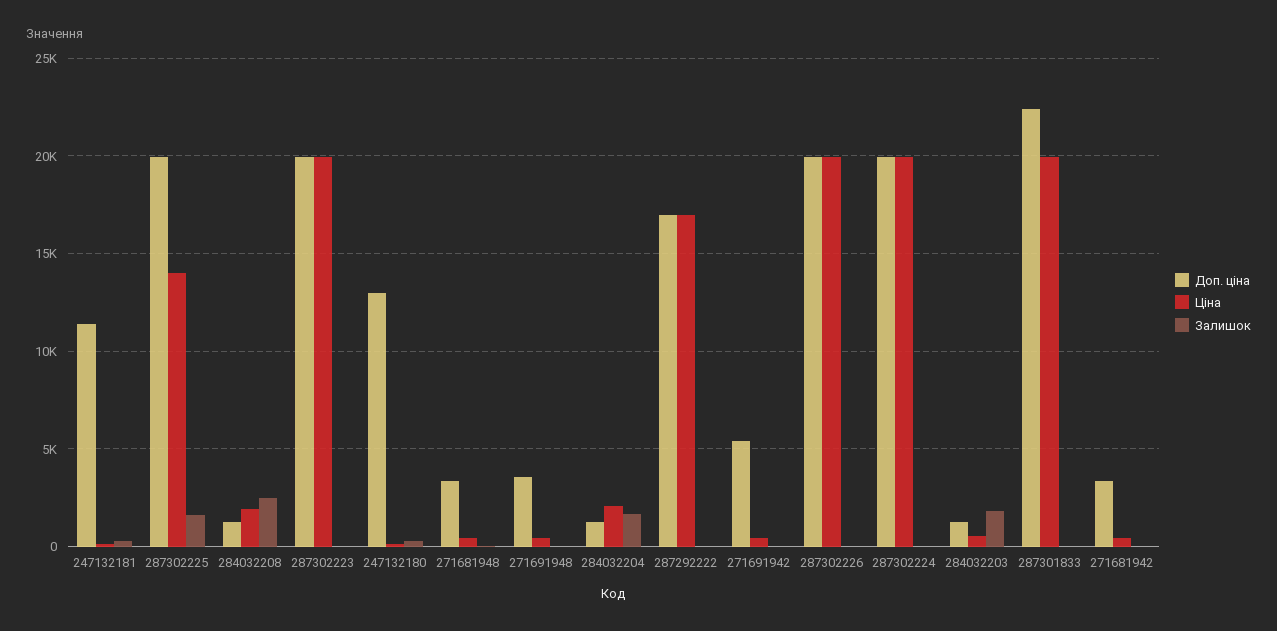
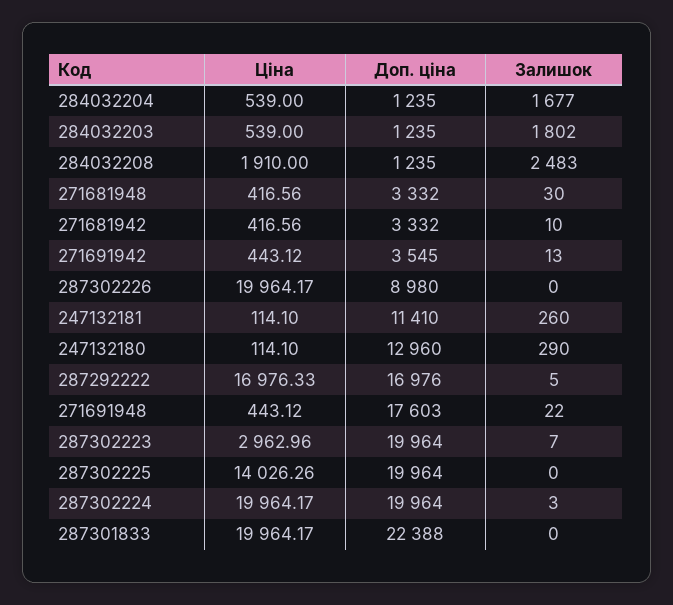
Залишок, 287302225: 1500 -> 0
Ціна, 287302223: 20000 -> 2962.96
Доп. ціна, 271691948: 3500 -> 17603
Ціна, 284032204: 2000 -> 539
Доп. ціна, 271691942: 5500 -> 3545
Доп. ціна, 287302226: 20000 -> 8980

